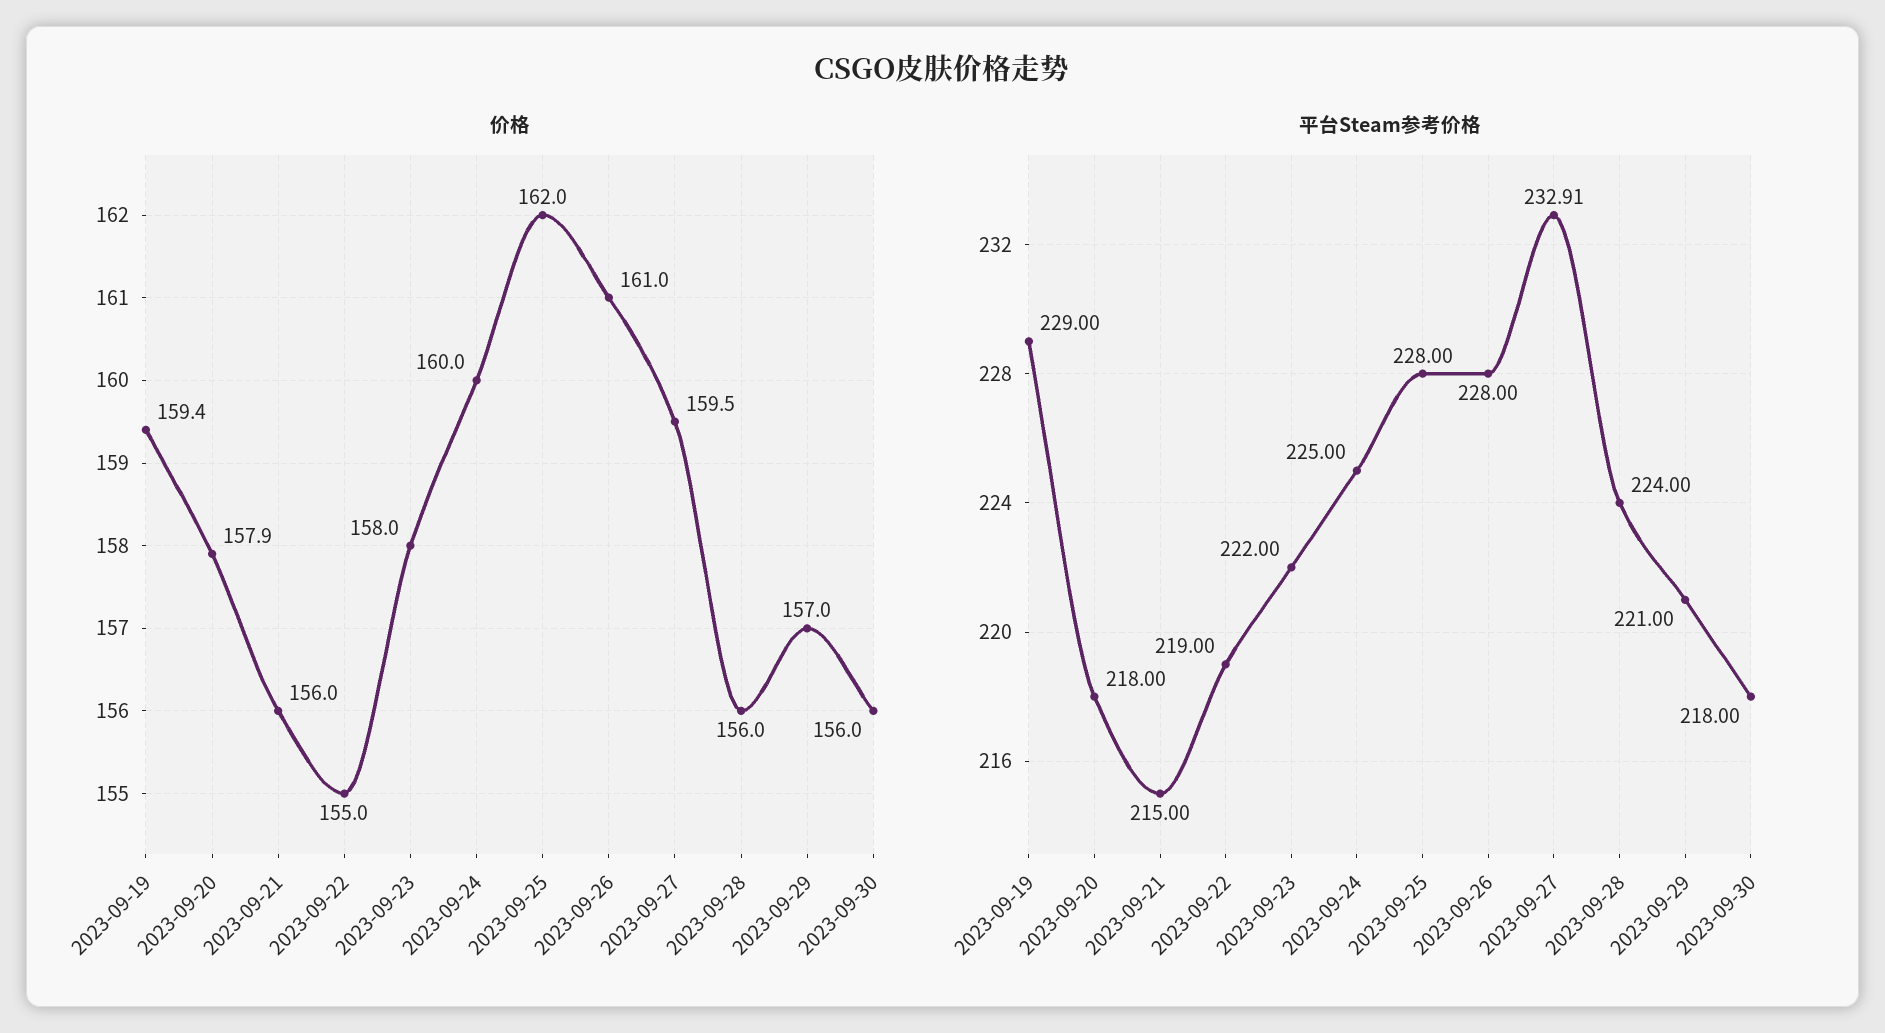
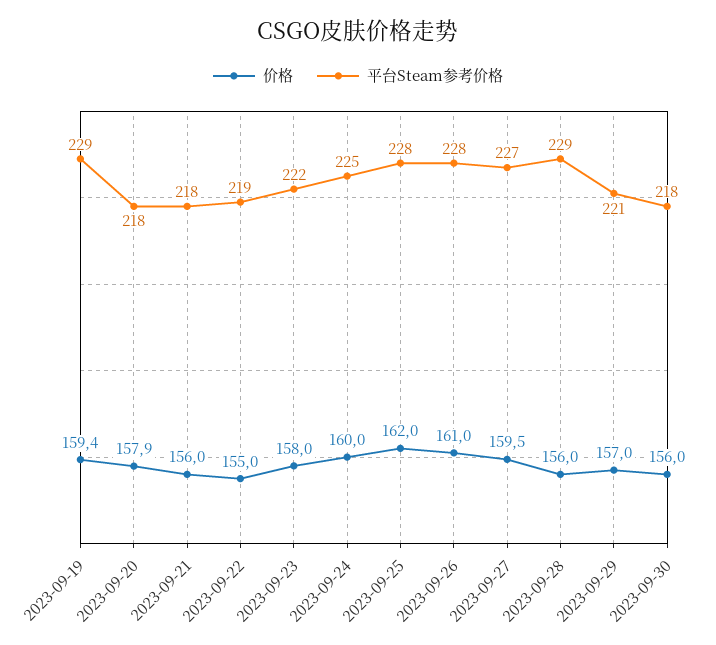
平台Steam参考价格, 2023-09-21: 215 -> 218
平台Steam参考价格, 2023-09-27: 232.91 -> 227
平台Steam参考价格, 2023-09-28: 224 -> 229

